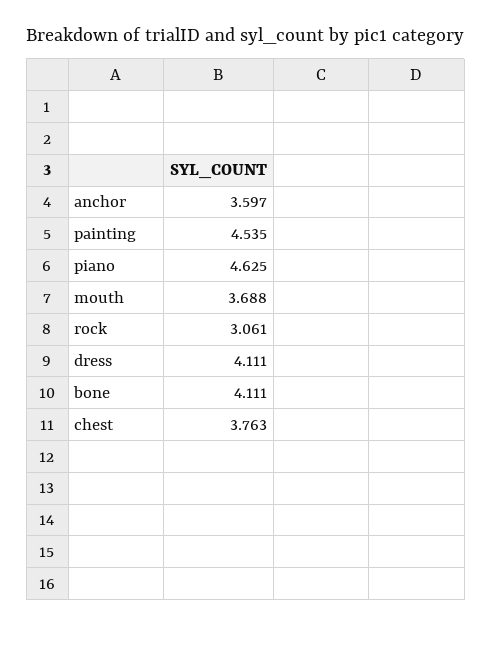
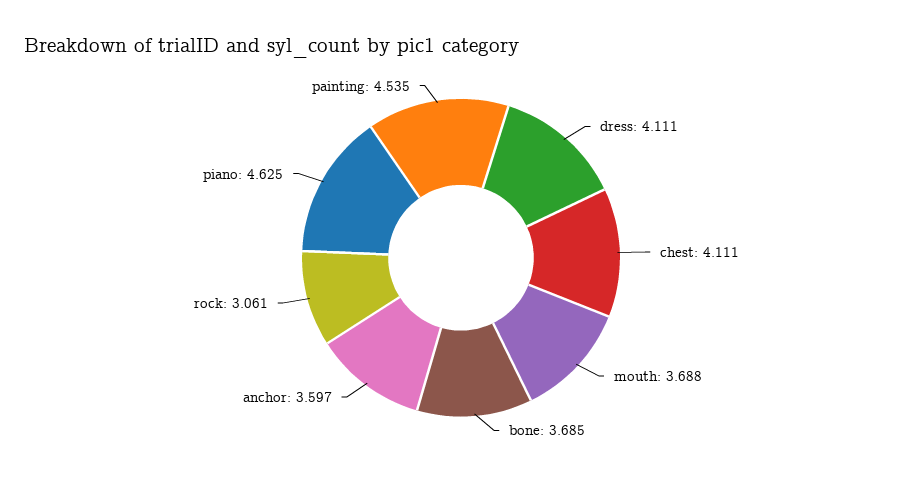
bone: 4.111 -> 3.685
chest: 3.763 -> 4.111

